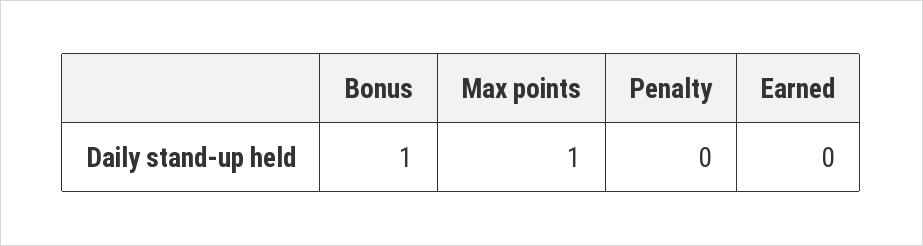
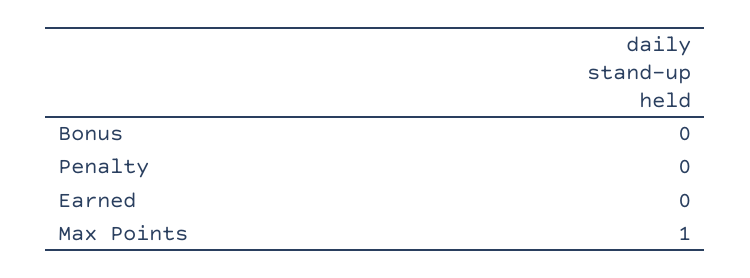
Bonus: 1 -> 0

